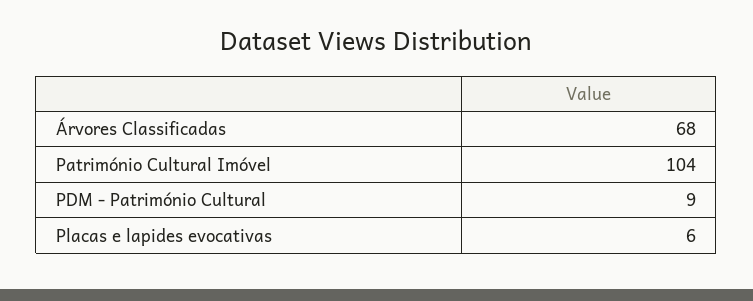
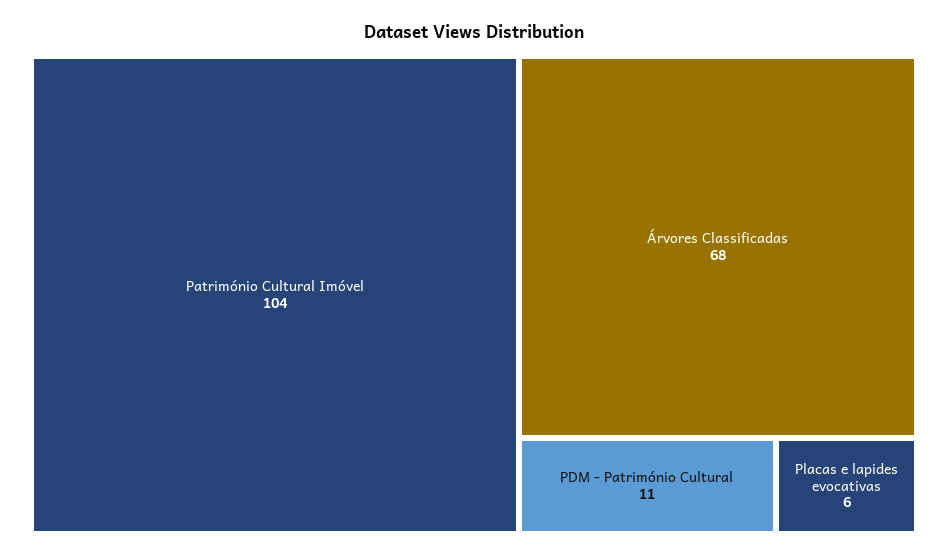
PDM - Património Cultural: 9 -> 11

